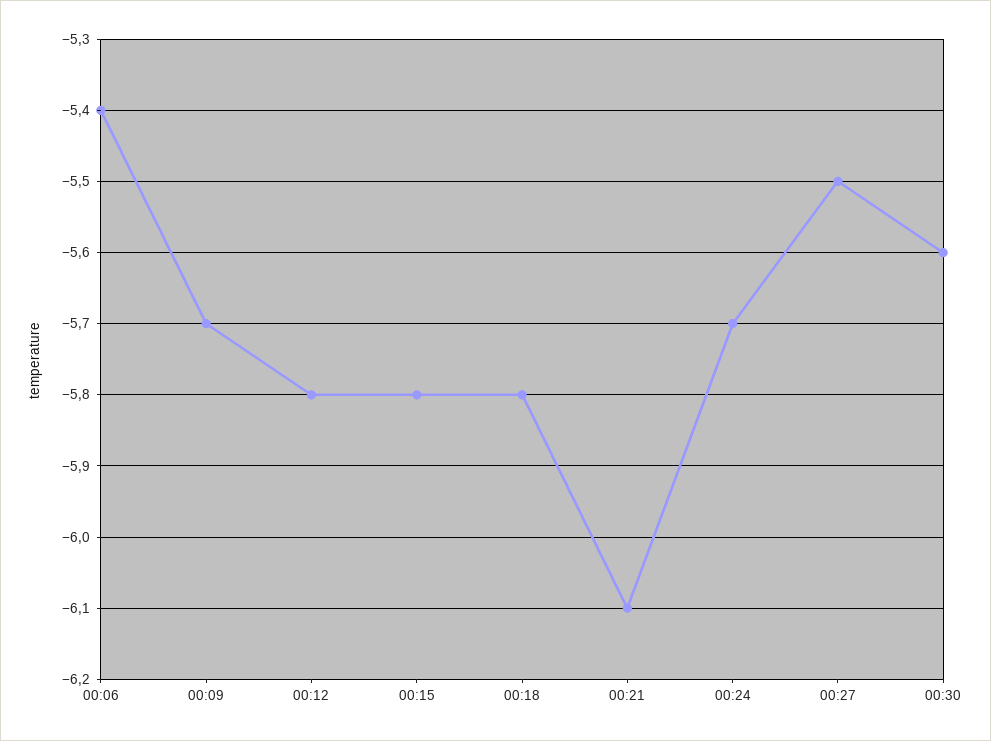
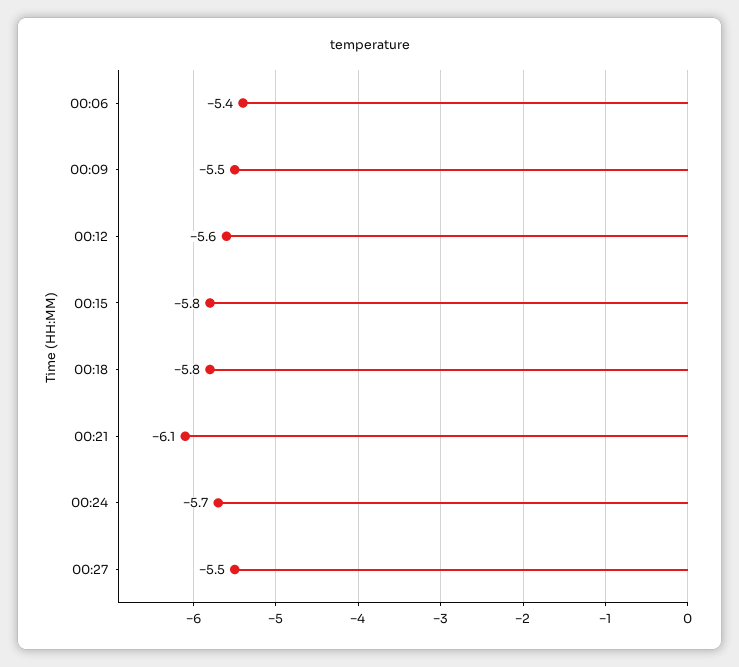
00:09: -5.7 -> -5.5
00:12: -5.8 -> -5.6
00:30: -5.6 -> none

